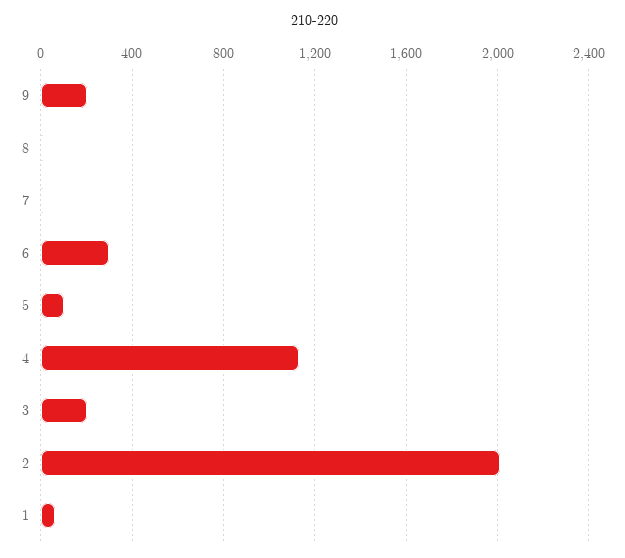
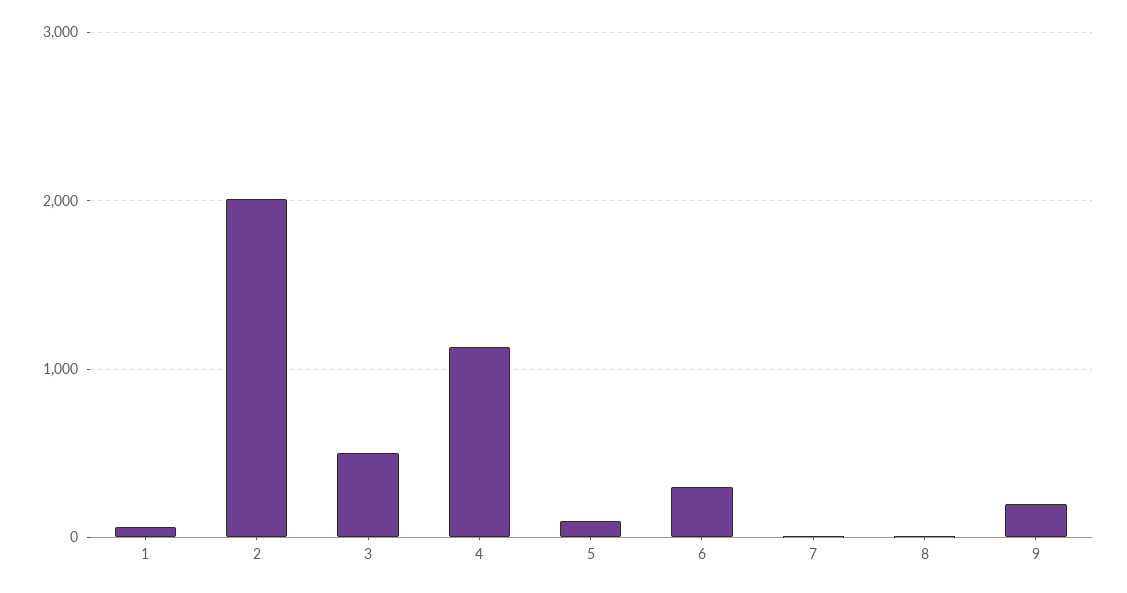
3: 200 -> 500

